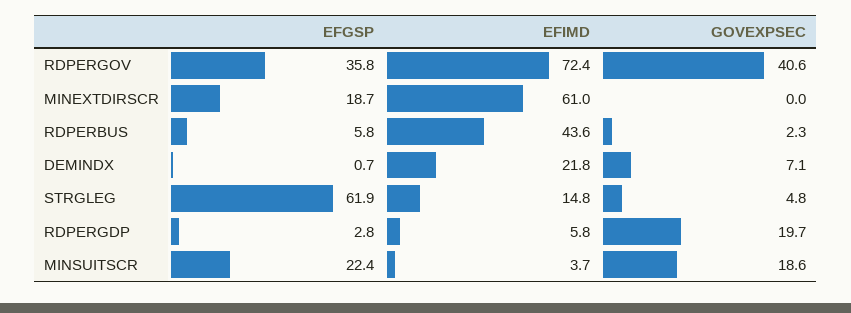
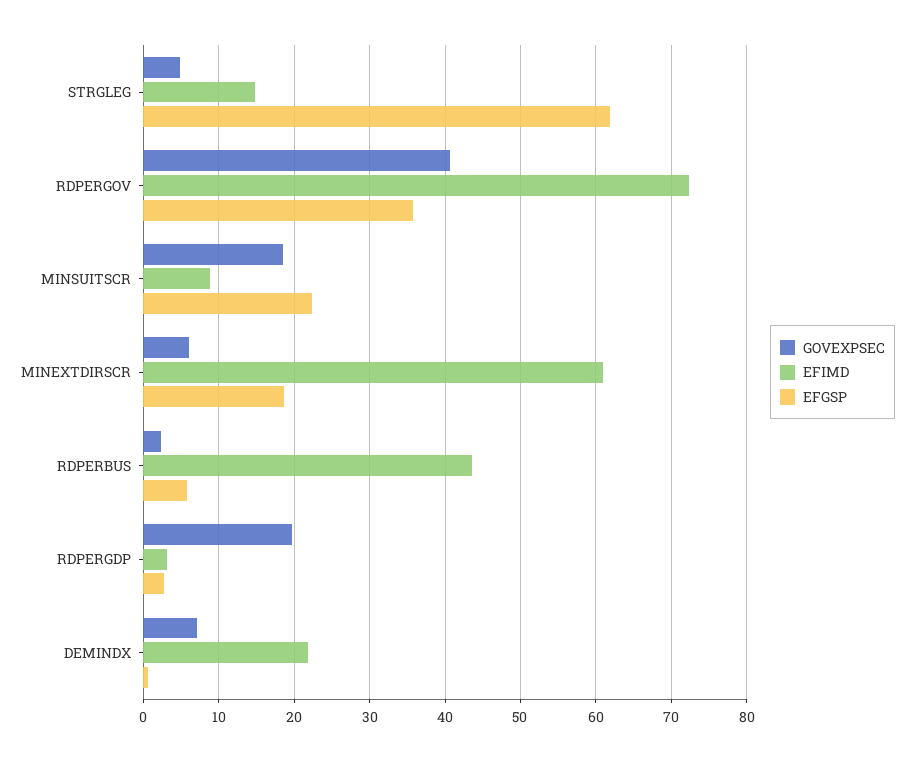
GOVEXPSEC, MINEXTDIRSCR: 0 -> 6
EFIMD, RDPERGDP: 5.8 -> 3
EFIMD, MINSUITSCR: 3.7 -> 9

